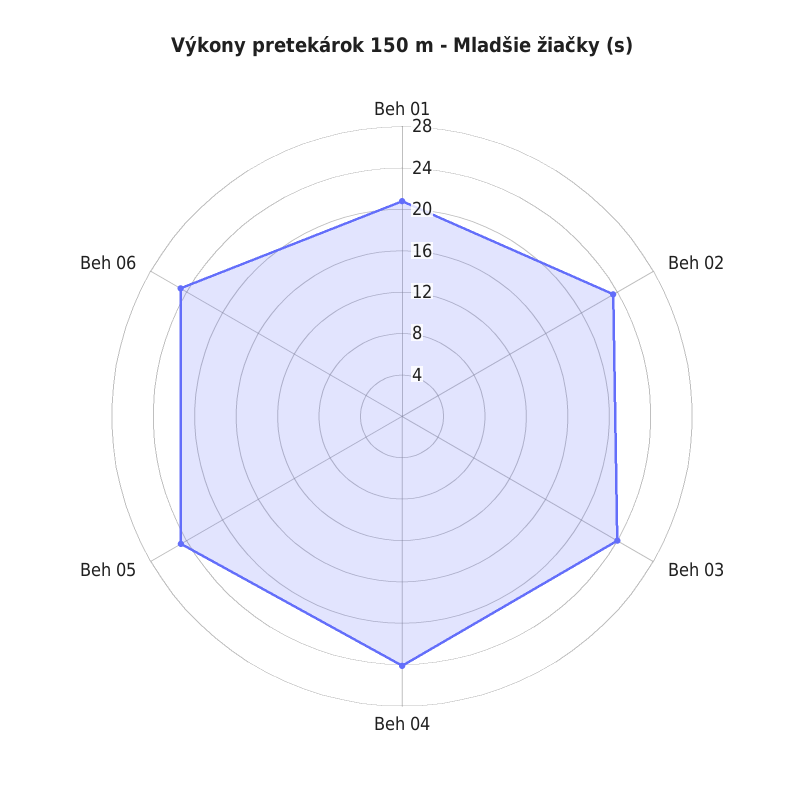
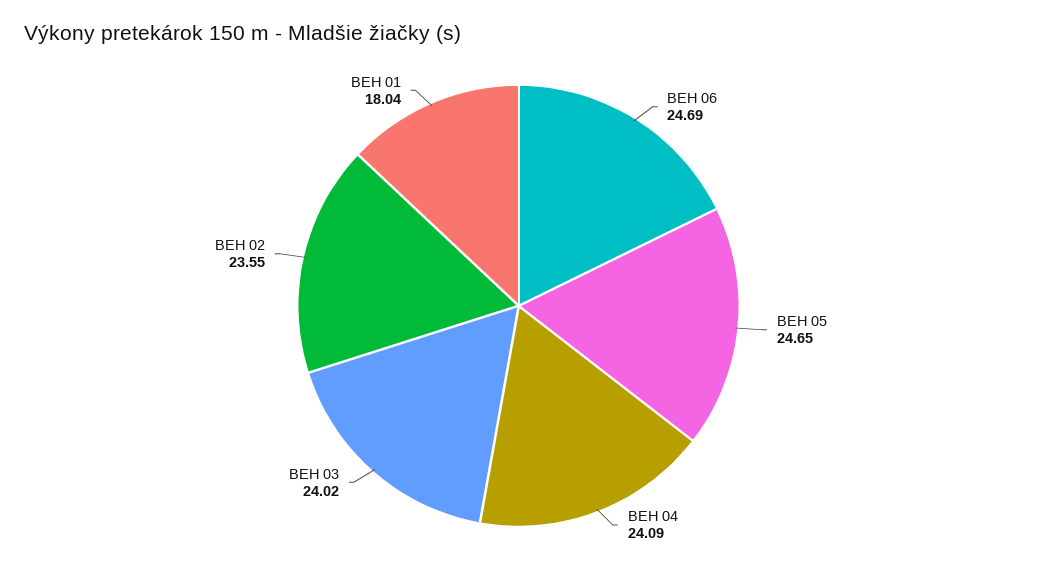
Beh 01: 21 -> 18.04

